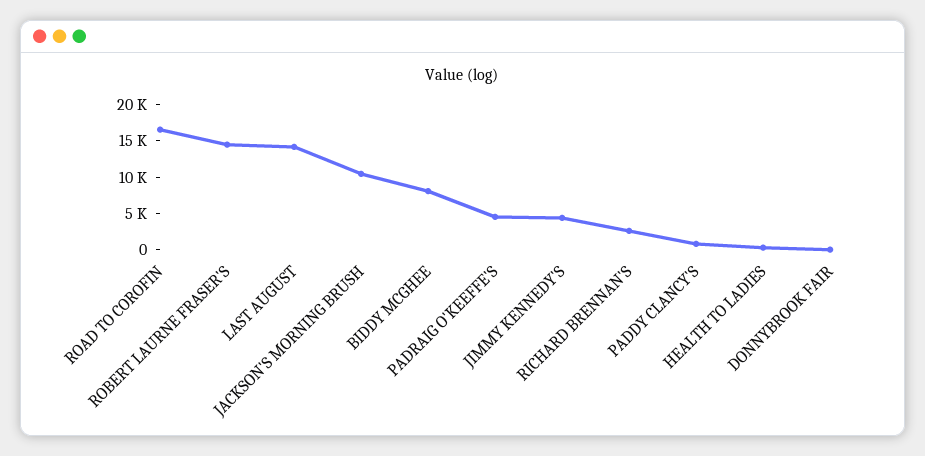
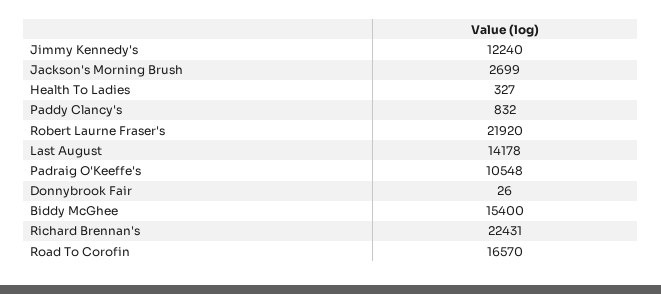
ROBERT LAURNE FRASER'S: 15000 -> 21920
JACKSON'S MORNING BRUSH: 10000 -> 2699
BIDDY MCGHEE: 7500 -> 15400
PADRAIG O'KEEFFE'S: 5000 -> 10548
JIMMY KENNEDY'S: 5000 -> 12240
RICHARD BRENNAN'S: 2500 -> 22431

